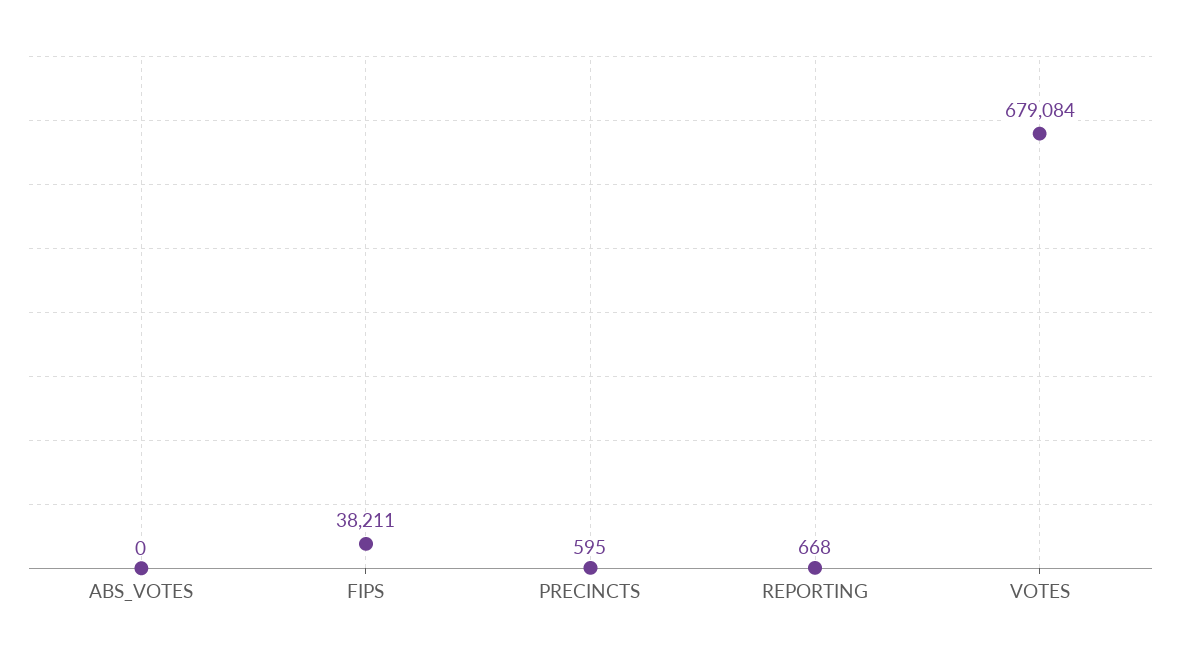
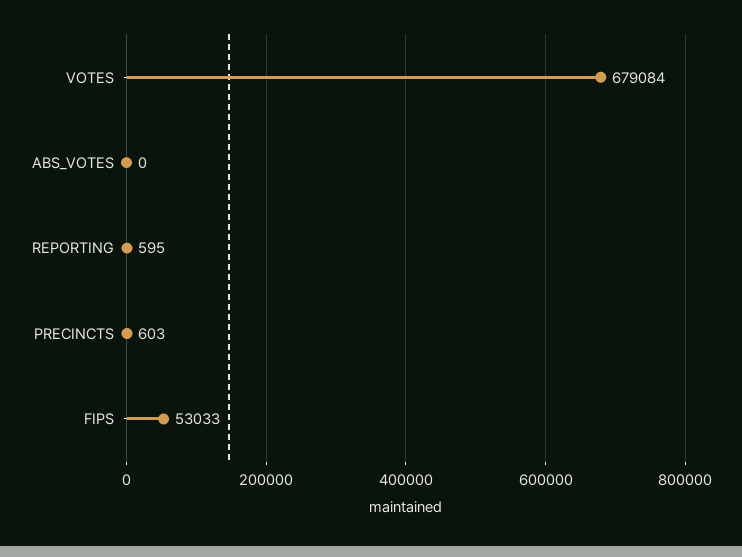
FIPS: 38211 -> 53033
PRECINCTS: 595 -> 603
REPORTING: 668 -> 595

